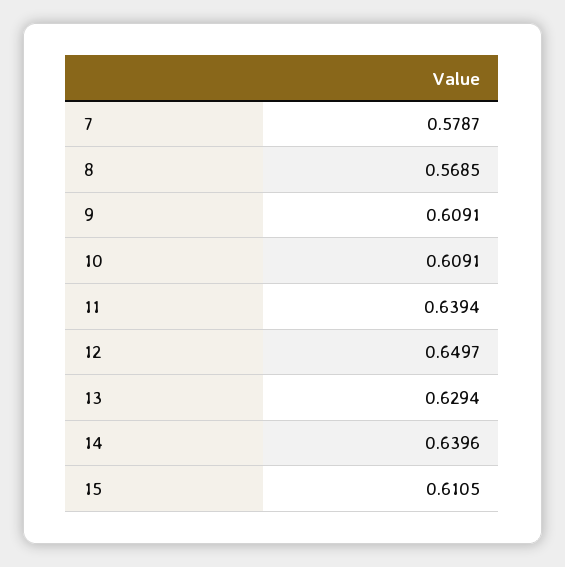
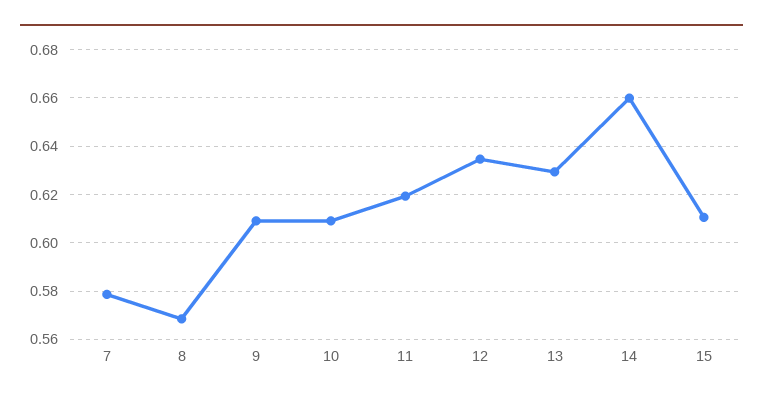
11: 0.6394 -> 0.62
12: 0.6497 -> 0.635
14: 0.6396 -> 0.66

